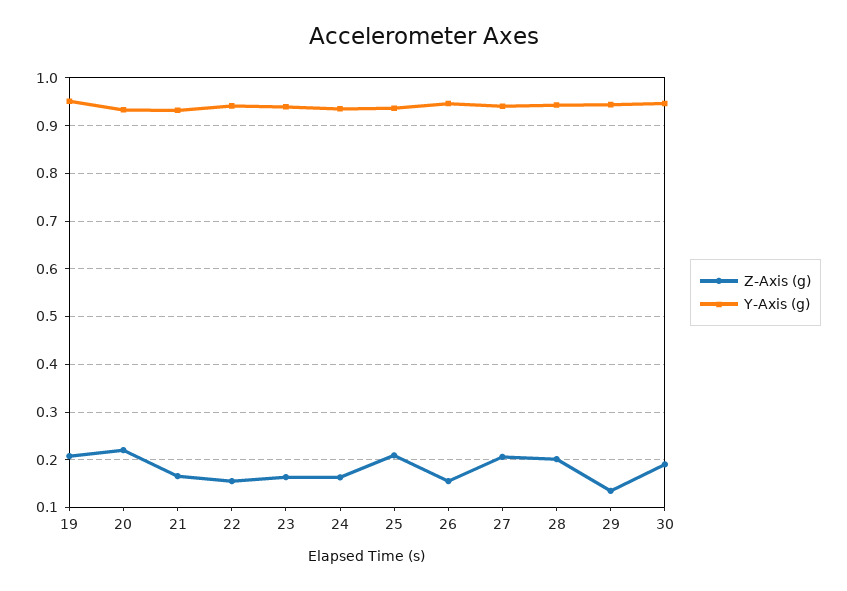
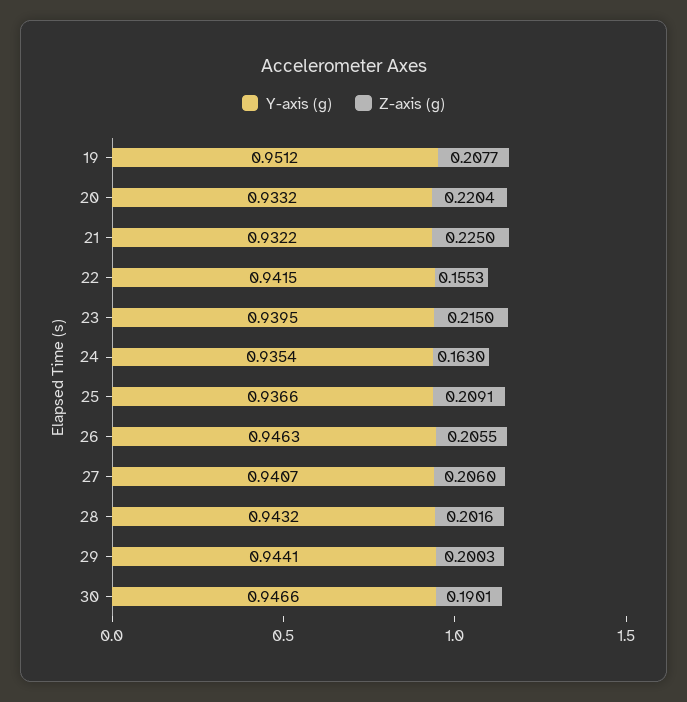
Z-Axis (g), 21: 0.16 -> 0.225
Z-Axis (g), 23: 0.16 -> 0.215
Z-Axis (g), 26: 0.16 -> 0.2055
Z-Axis (g), 29: 0.14 -> 0.2003

